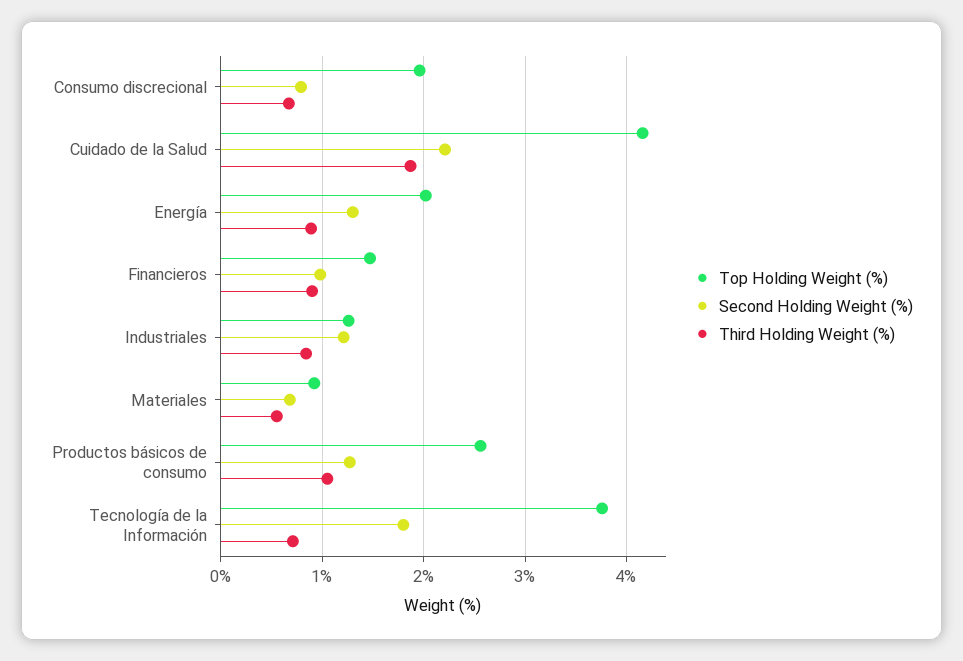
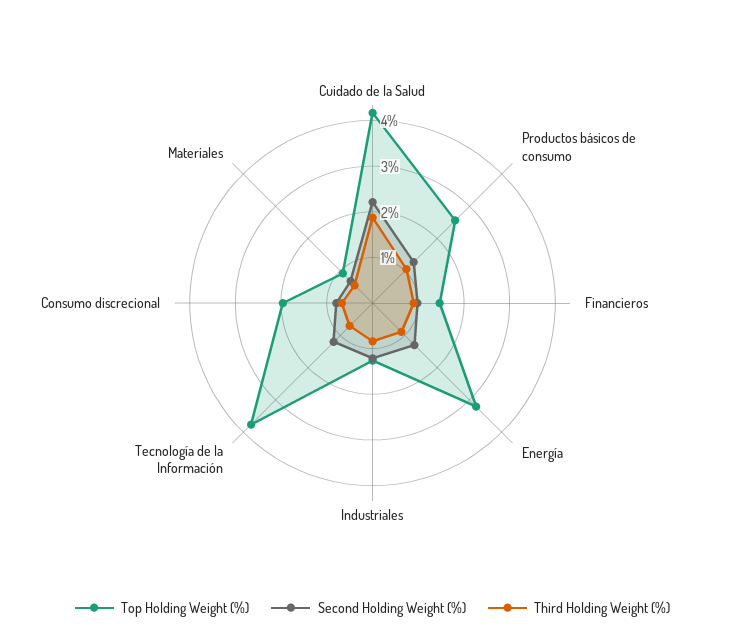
Top Holding Weight (%), Energía: 2 -> 3.2
Second Holding Weight (%), Tecnología de la Información: 1.8 -> 1.2

